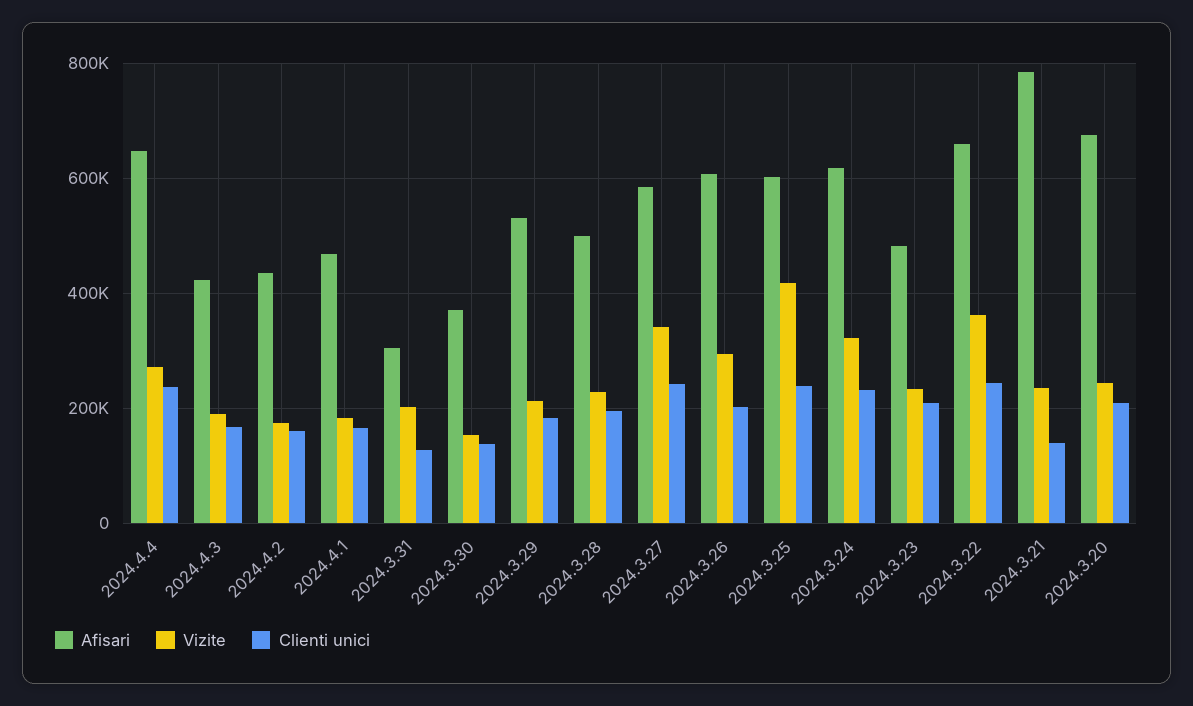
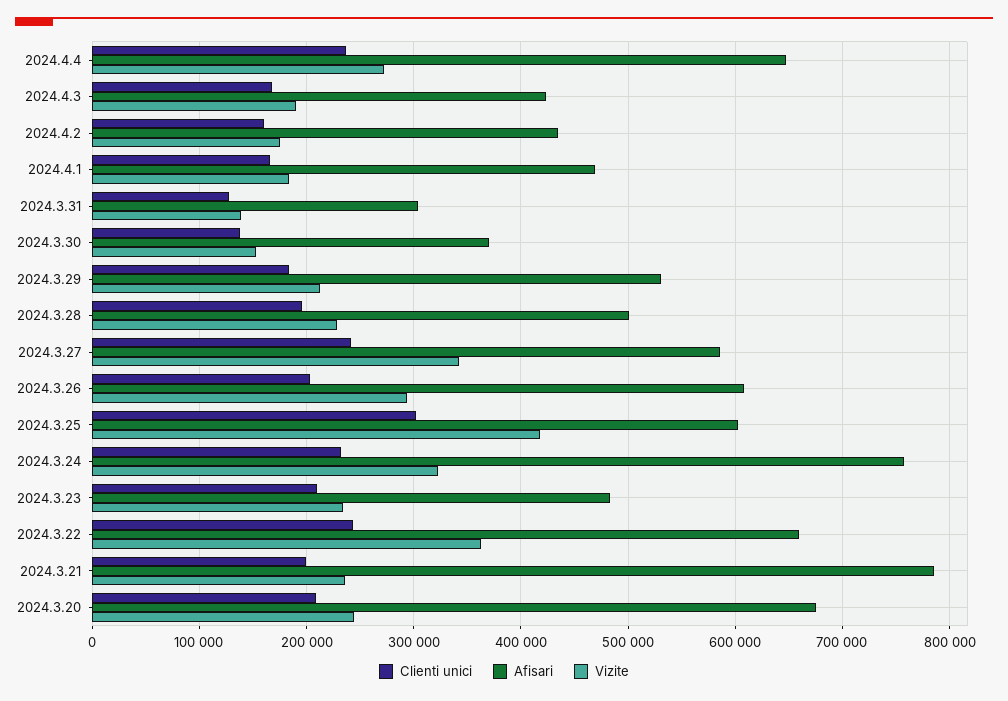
Vizite, 2024.3.31: 200000 -> 140000
Clienti unici, 2024.3.25: 240000 -> 300000
Afisari, 2024.3.24: 620000 -> 760000
Clienti unici, 2024.3.21: 140000 -> 200000

